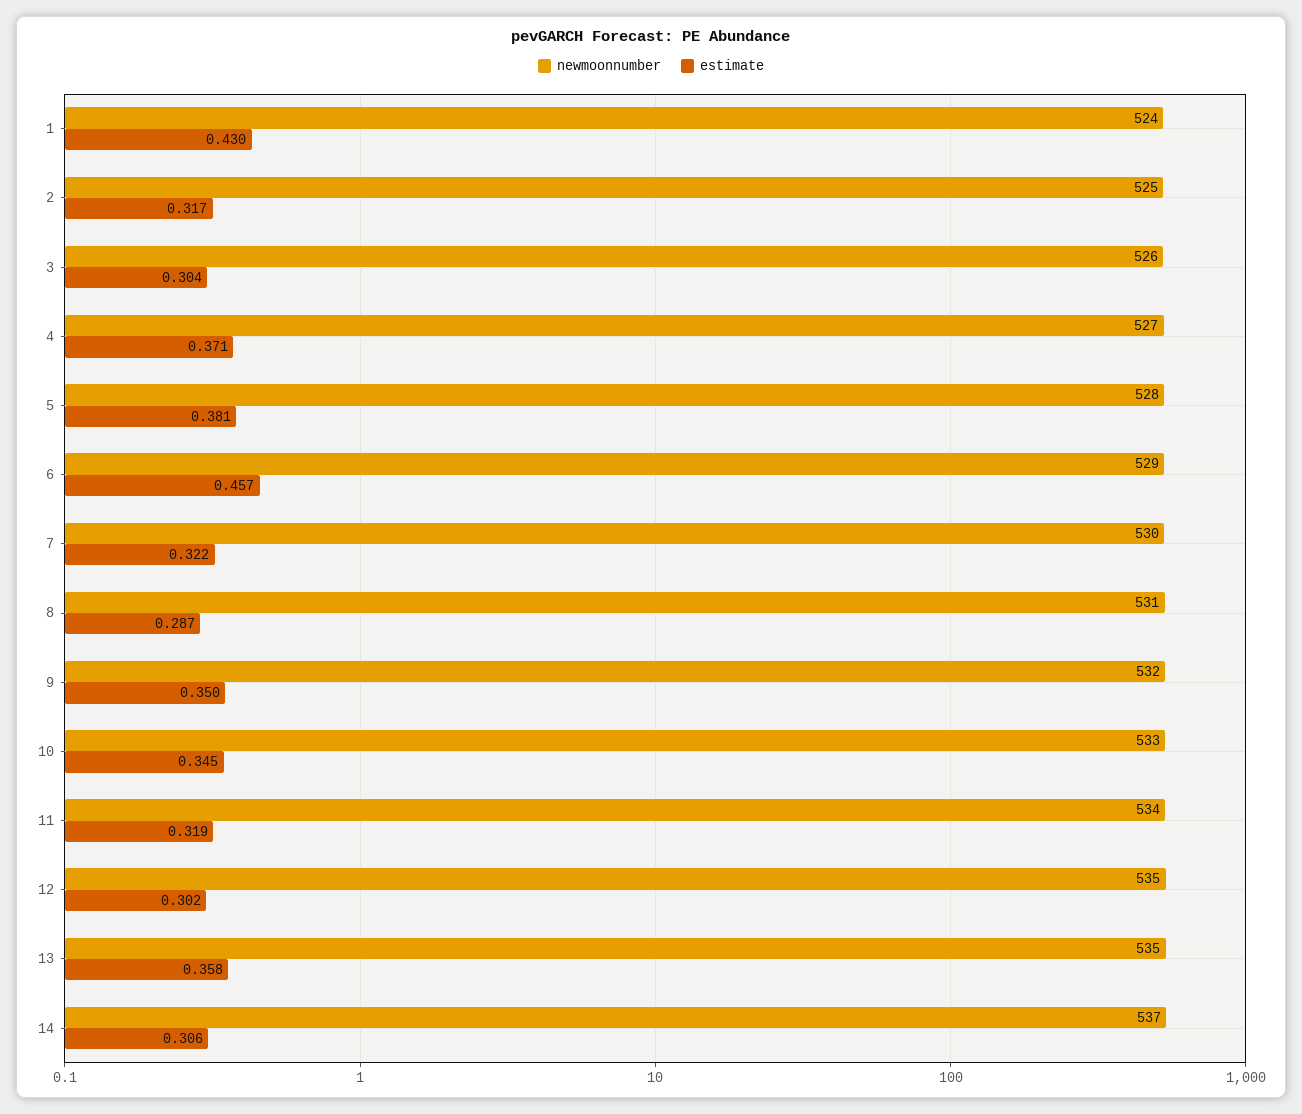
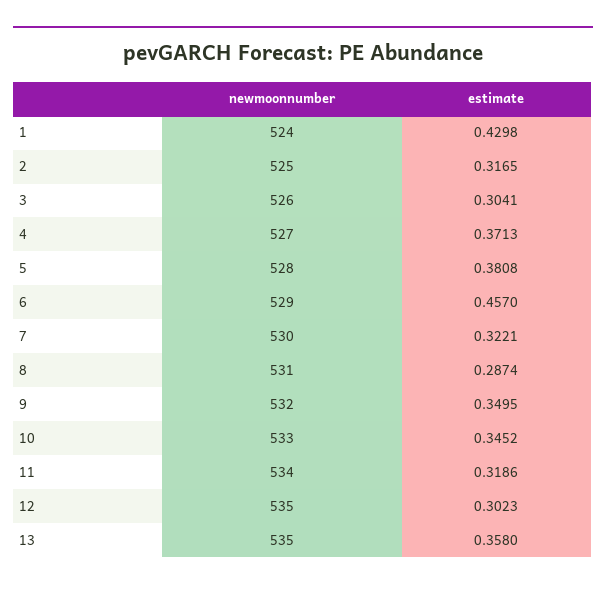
newmoonnumber, 14: 537 -> none
estimate, 14: 0.306 -> none

